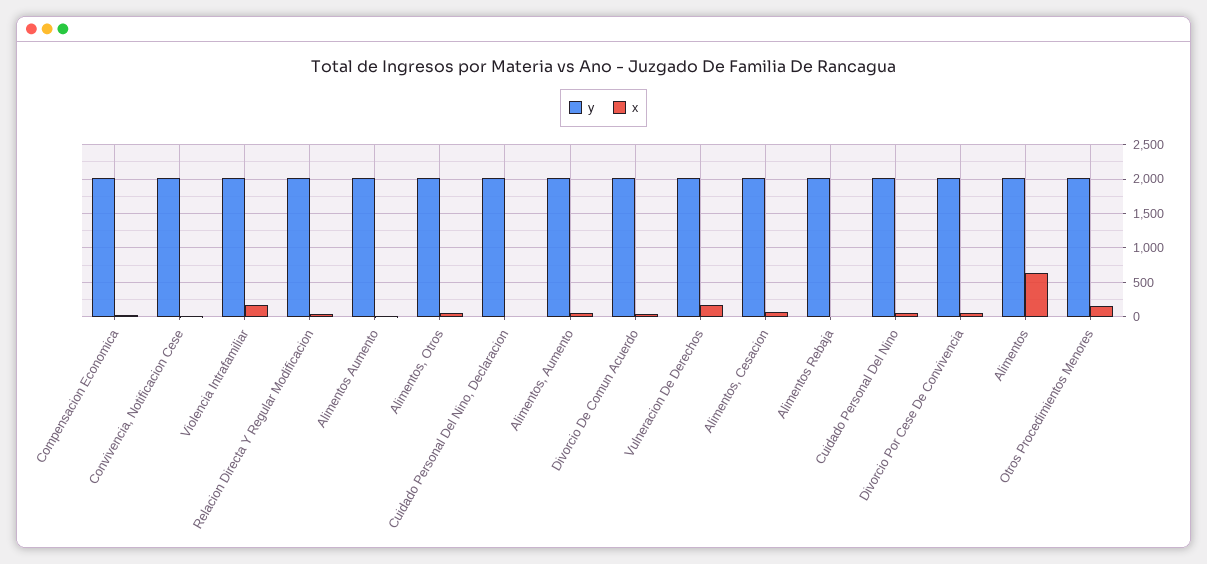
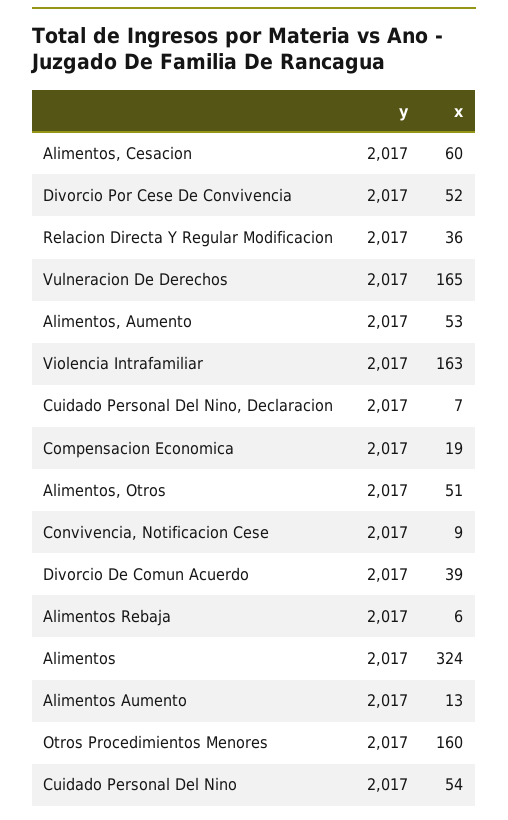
x, Alimentos: 600 -> 324

